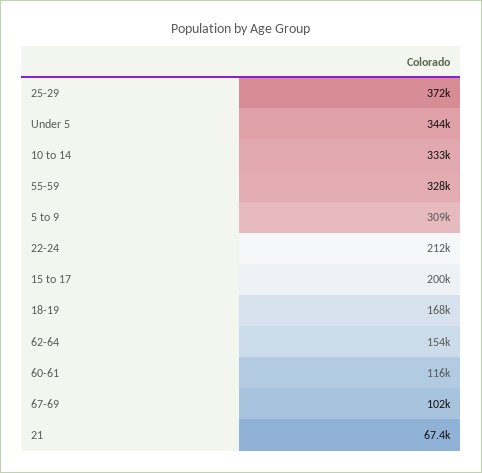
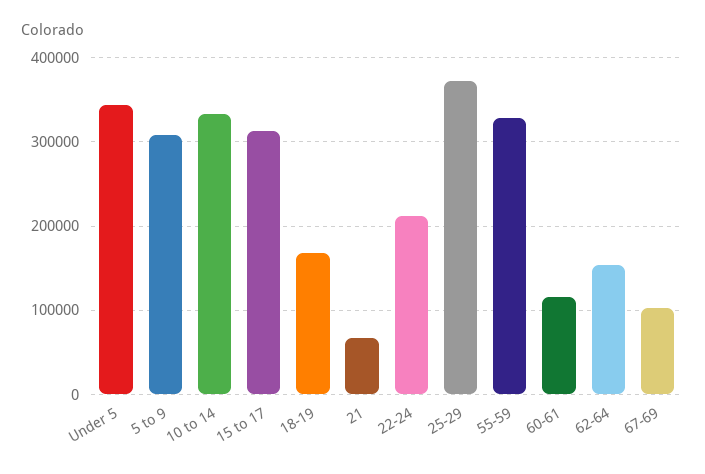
15 to 17: 200000 -> 310000

